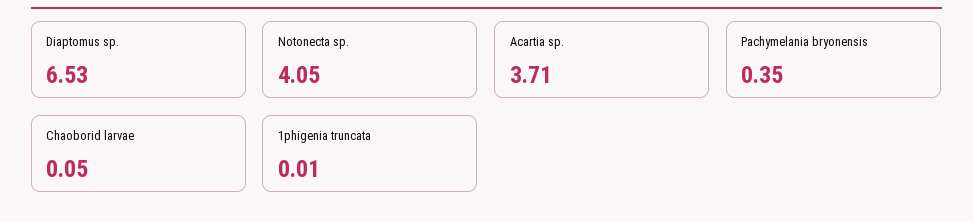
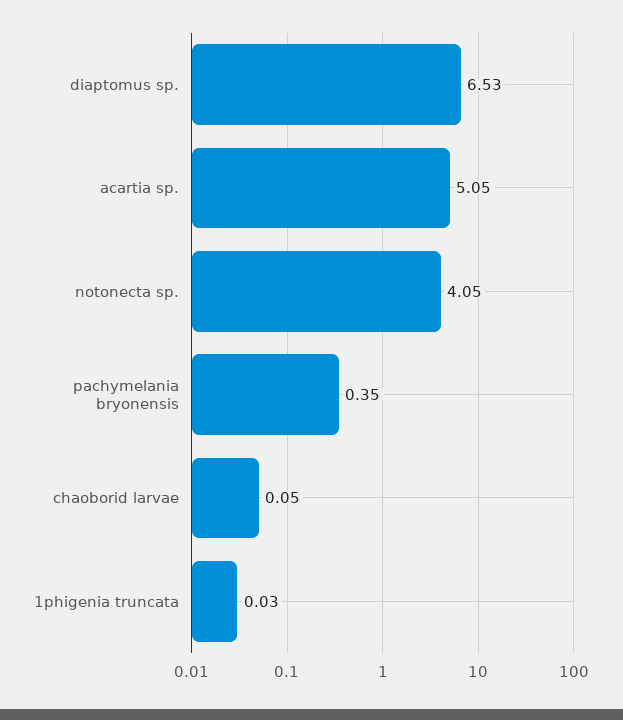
Acartia sp.: 3.71 -> 5.05
1phigenia truncata: 0.01 -> 0.03

